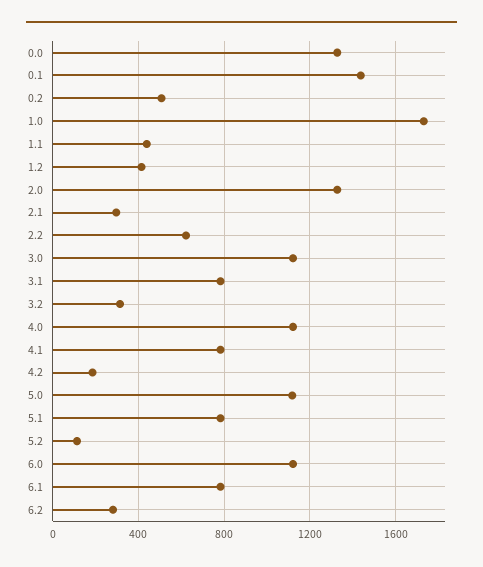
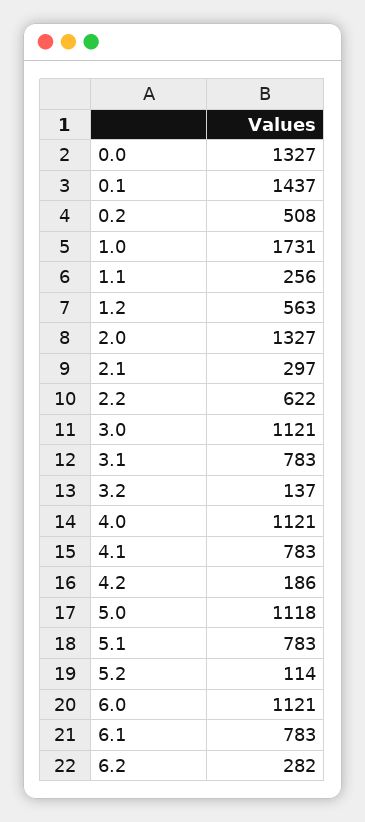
1.1: 450 -> 256
1.2: 400 -> 563
3.2: 300 -> 137

